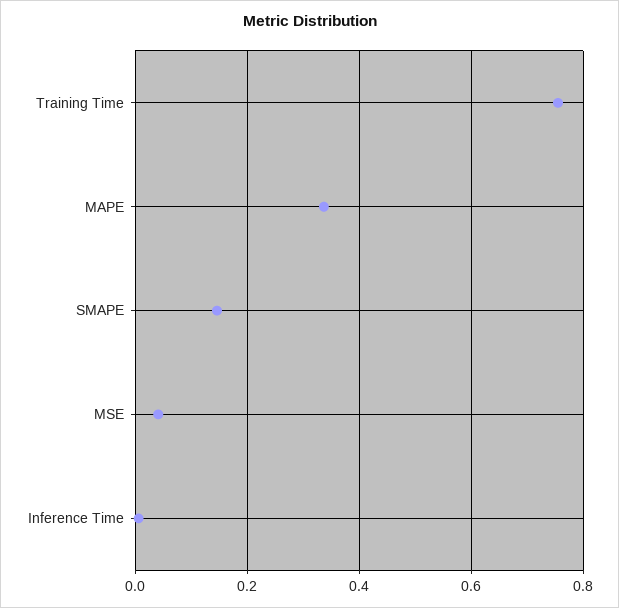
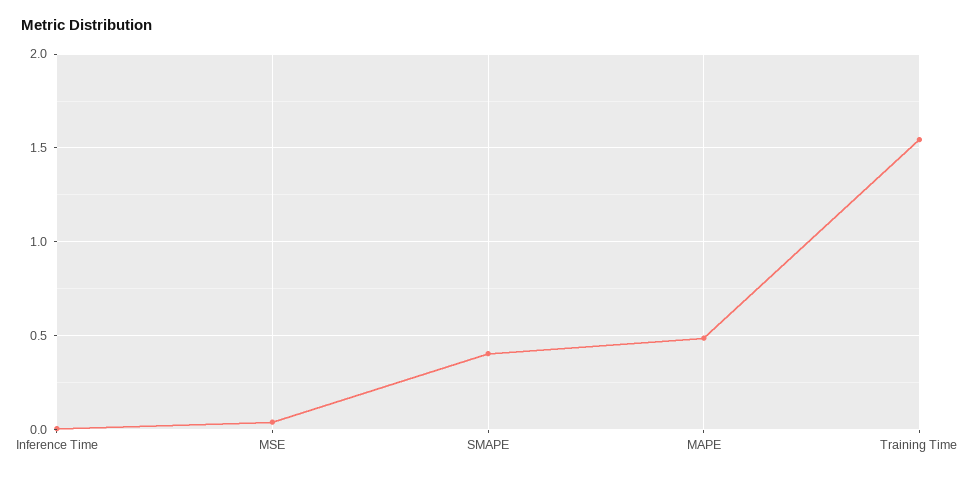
Training Time: 0.76 -> 1.55
MAPE: 0.34 -> 0.5
SMAPE: 0.14 -> 0.4

